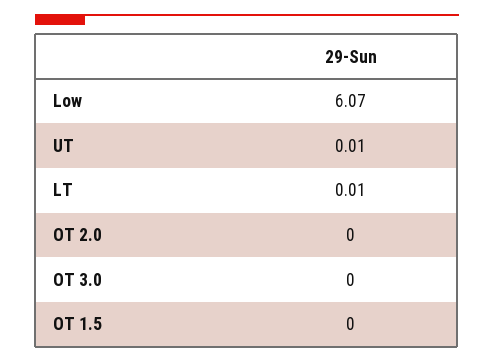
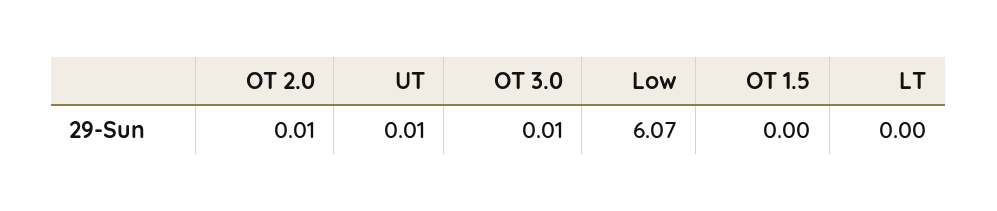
LT: 0.01 -> 0
OT 2.0: 0 -> 0.01
OT 3.0: 0 -> 0.01

